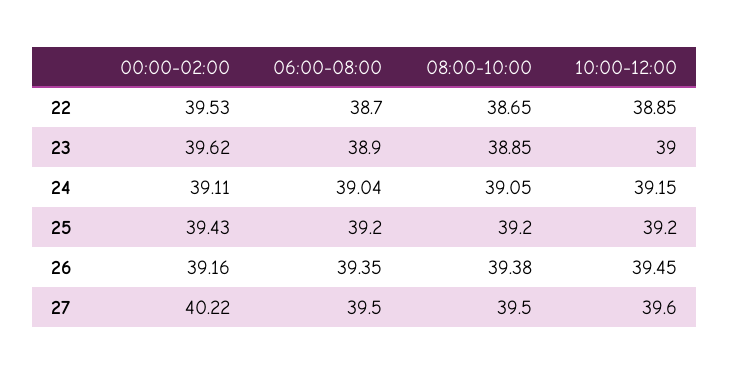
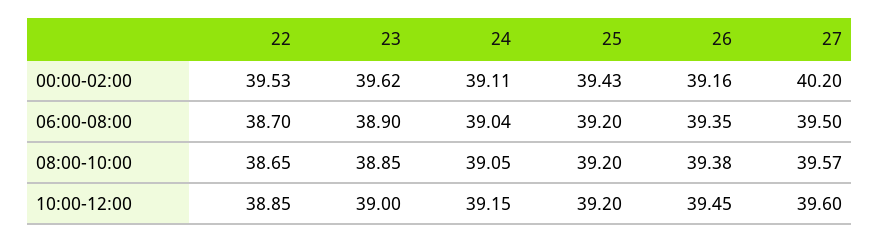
00:00-02:00, 27: 40.22 -> 40.2
08:00-10:00, 27: 39.5 -> 39.57

